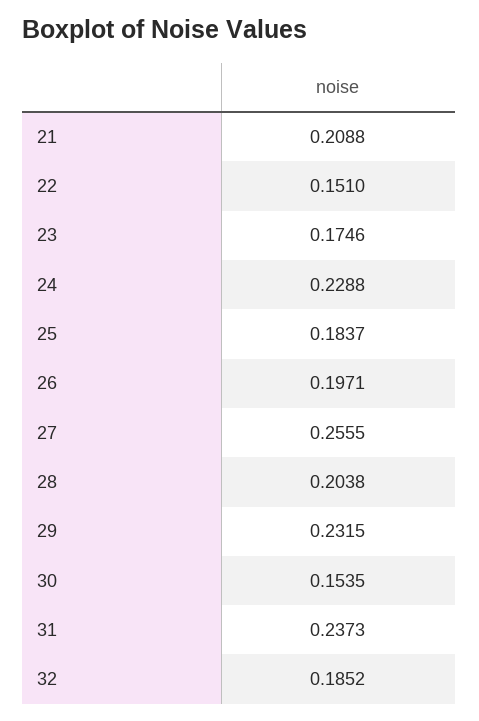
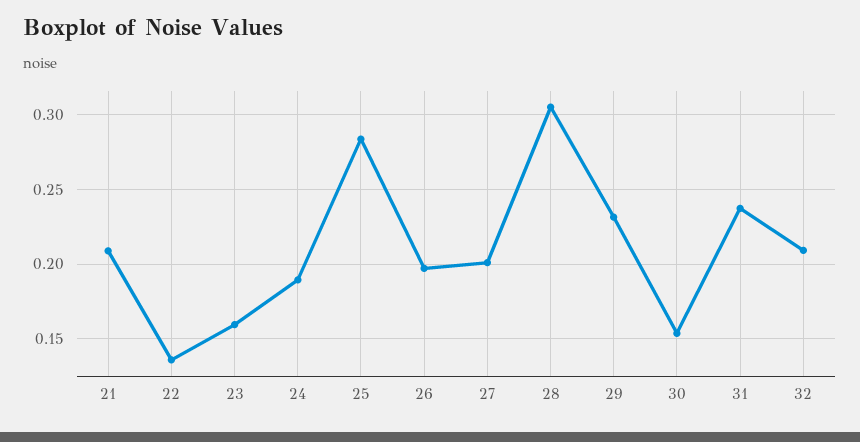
22: 0.151 -> 0.135
23: 0.1746 -> 0.16
24: 0.2288 -> 0.19
25: 0.1837 -> 0.285
27: 0.2555 -> 0.2
28: 0.2038 -> 0.305
32: 0.1852 -> 0.21

